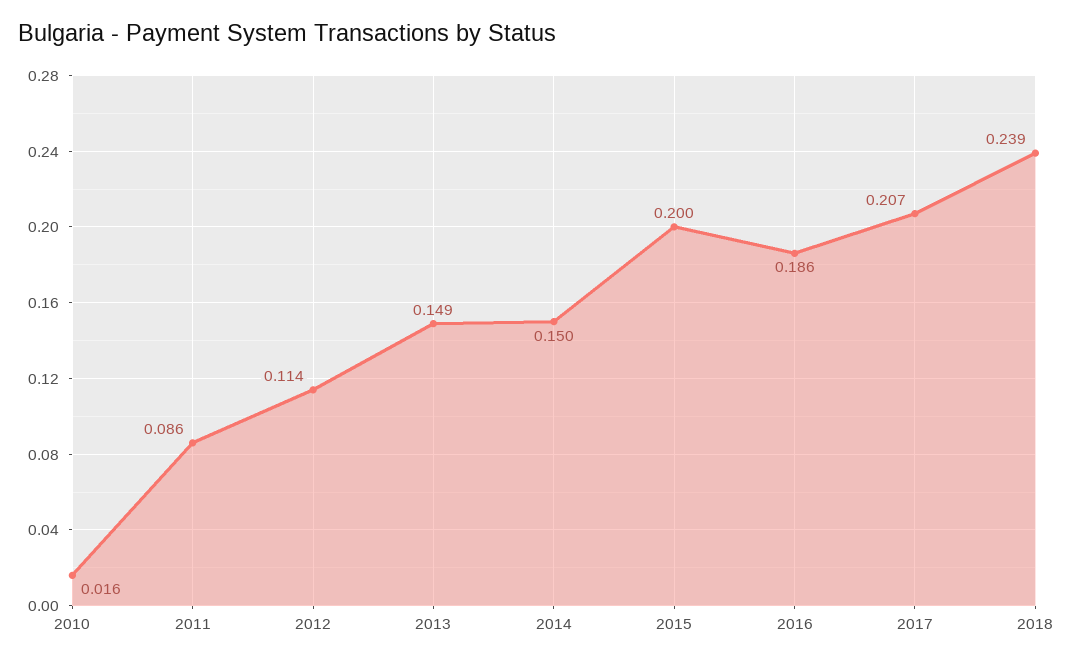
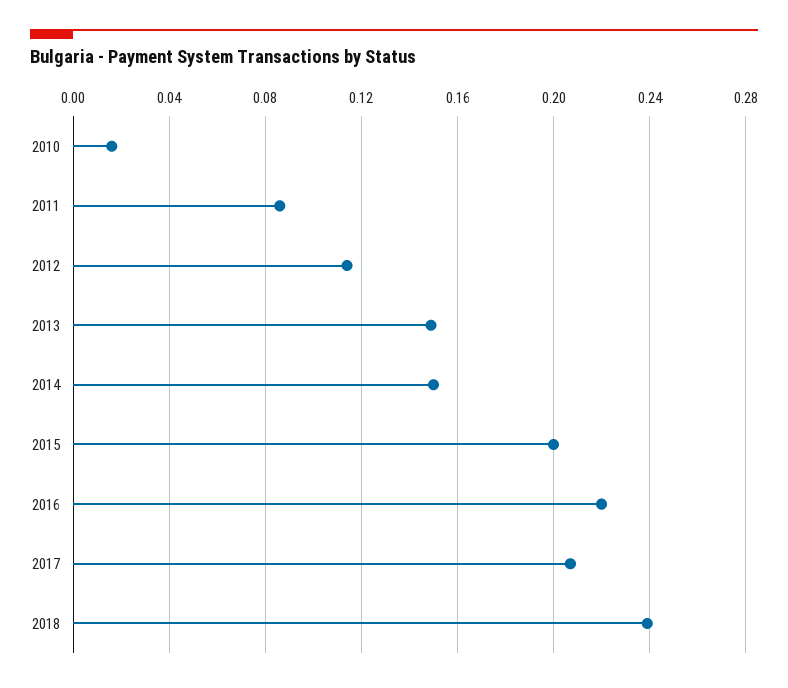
2016: 0.186 -> 0.22

